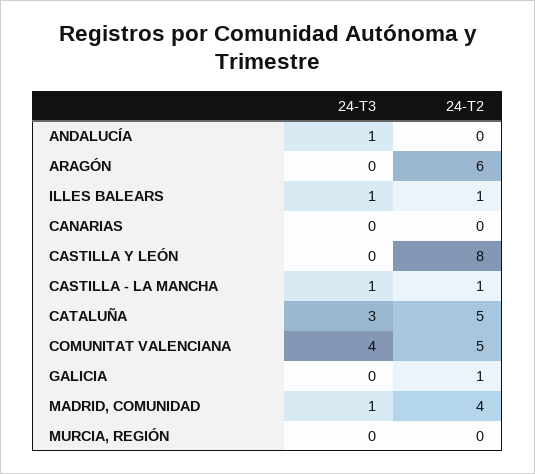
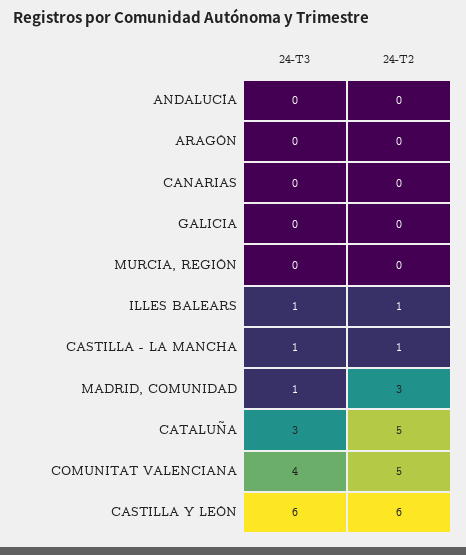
24-T3, ANDALUCÍA: 1 -> 0
24-T2, ARAGÓN: 6 -> 0
24-T3, CASTILLA Y LEÓN: 0 -> 6
24-T2, CASTILLA Y LEÓN: 8 -> 6
24-T2, GALICIA: 1 -> 0
24-T2, MADRID, COMUNIDAD: 4 -> 3

